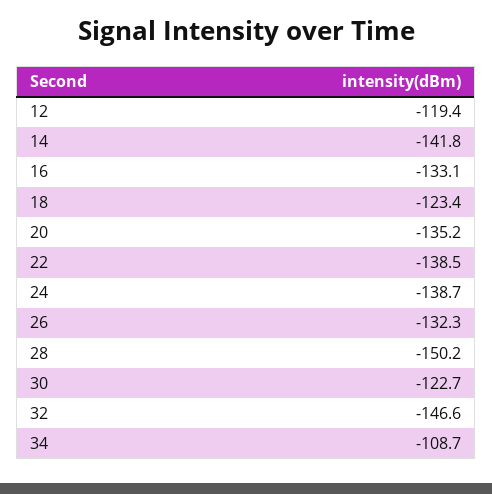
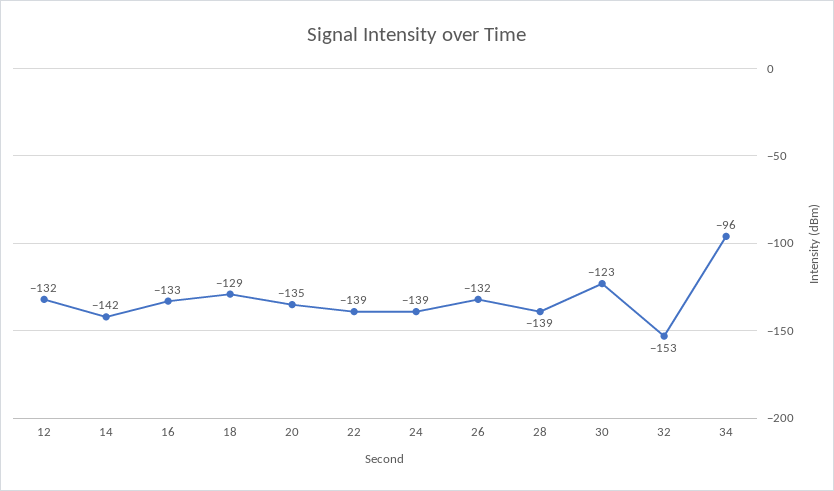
12: -119.4 -> -132
18: -123.4 -> -129
28: -150.2 -> -139
32: -146.6 -> -153
34: -108.7 -> -96

